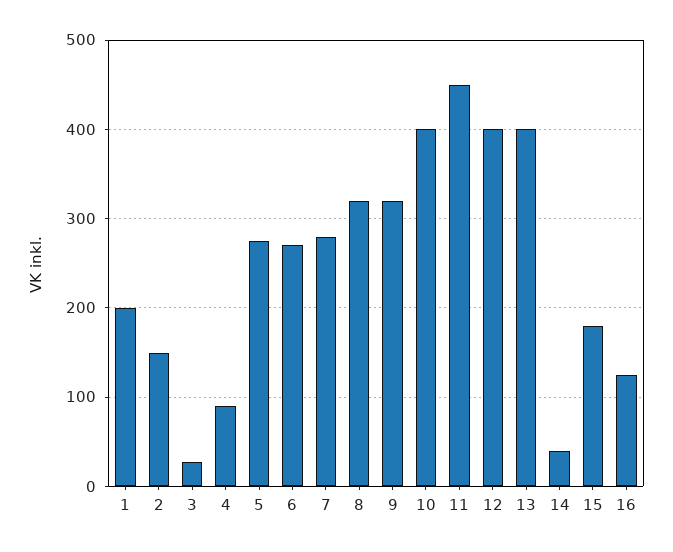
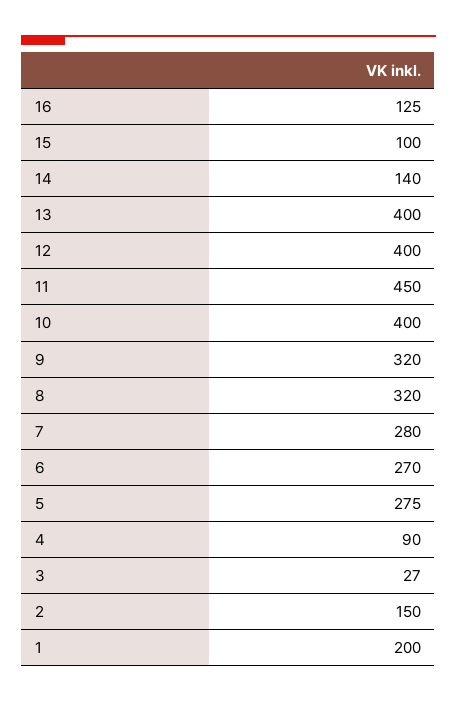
14: 40 -> 140
15: 180 -> 100

